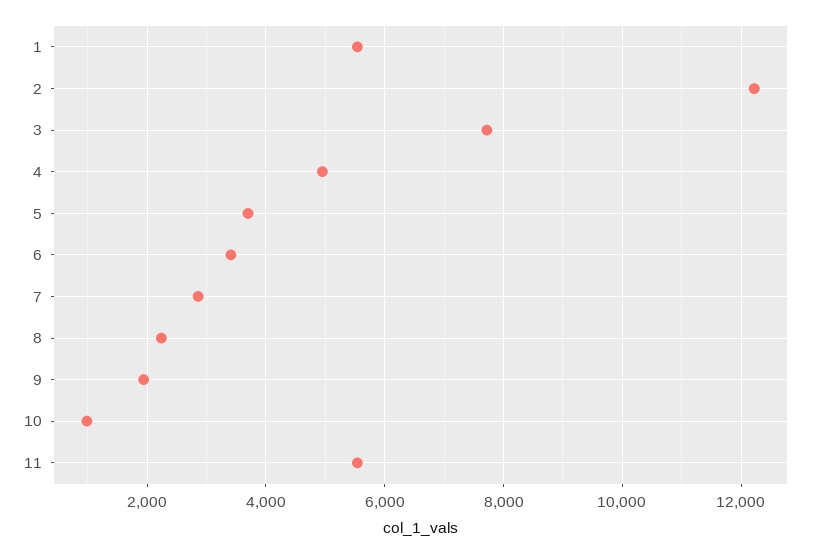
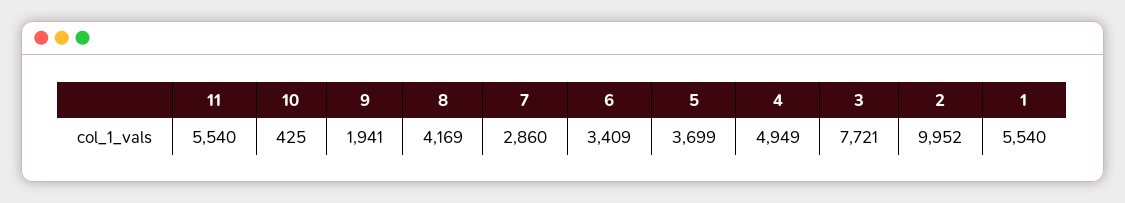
2: 12200 -> 9952
8: 2200 -> 4169
10: 1000 -> 425

